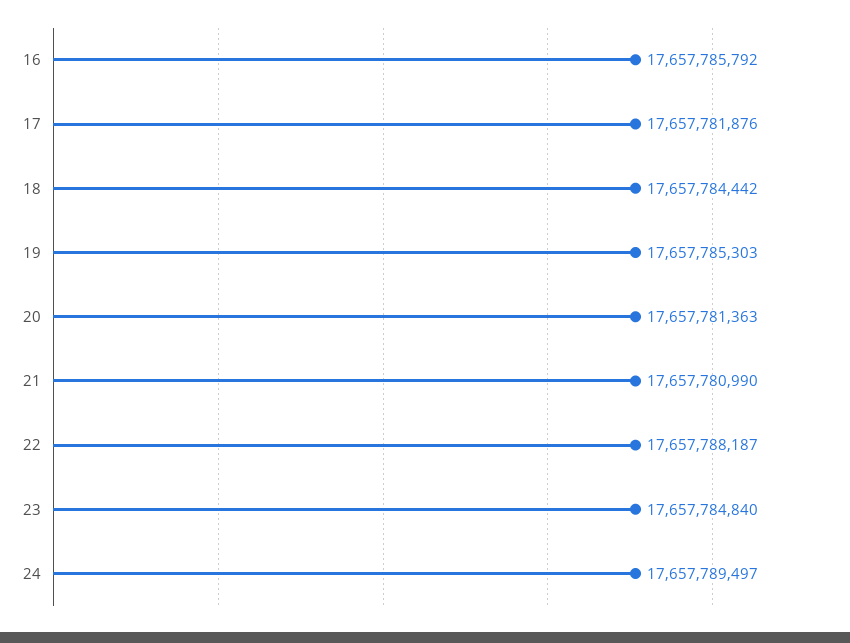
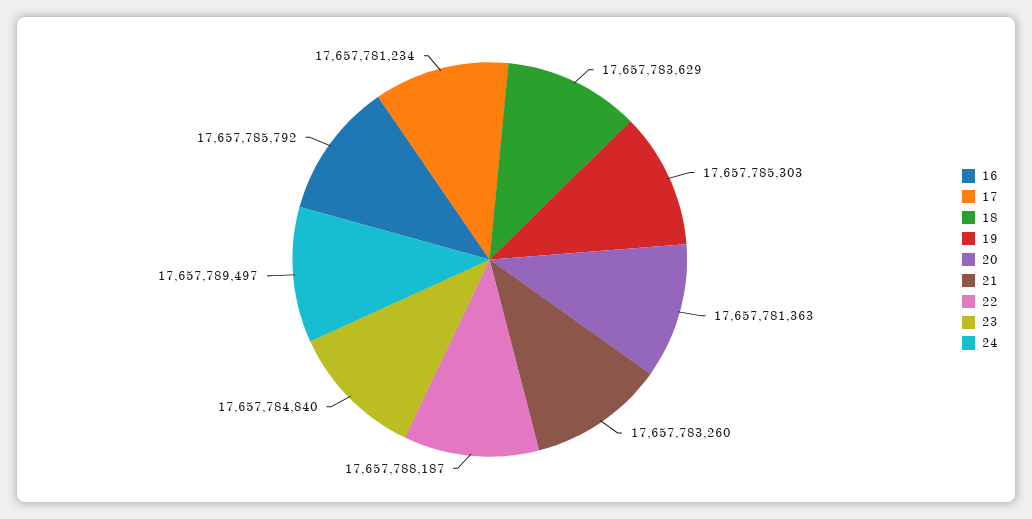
17: 17657781876 -> 17657781234
18: 17657784442 -> 17657783629
21: 17657780990 -> 17657783260

